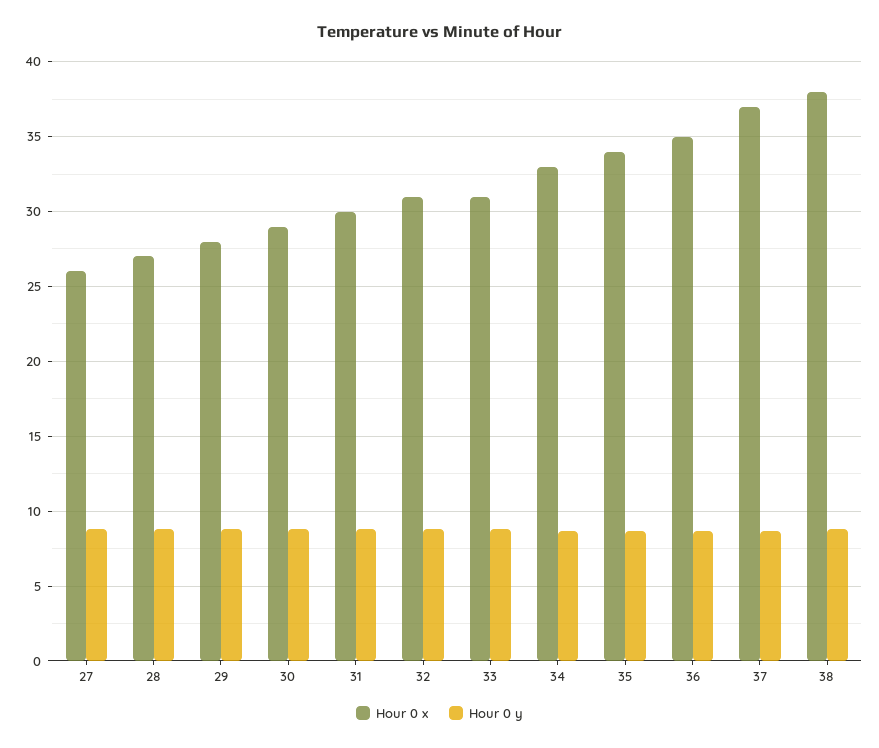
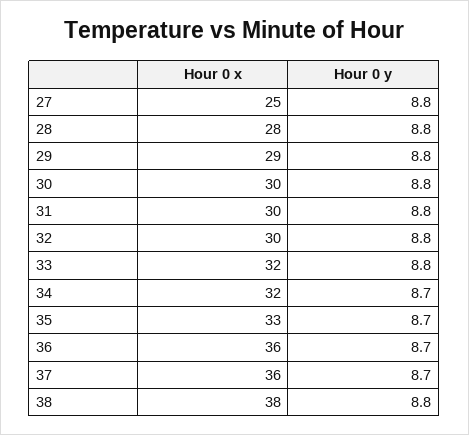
Hour 0 x, 27: 26 -> 25
Hour 0 x, 28: 27 -> 28
Hour 0 x, 29: 28 -> 29
Hour 0 x, 30: 29 -> 30
Hour 0 x, 32: 31 -> 30
Hour 0 x, 33: 31 -> 32
Hour 0 x, 34: 33 -> 32
Hour 0 x, 35: 34 -> 33
Hour 0 x, 36: 35 -> 36
Hour 0 x, 37: 37 -> 36

